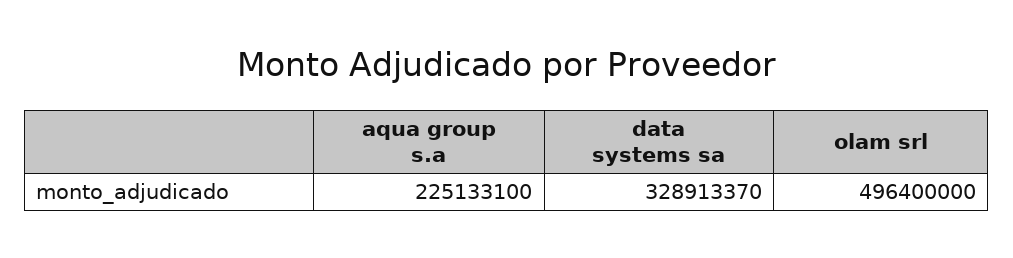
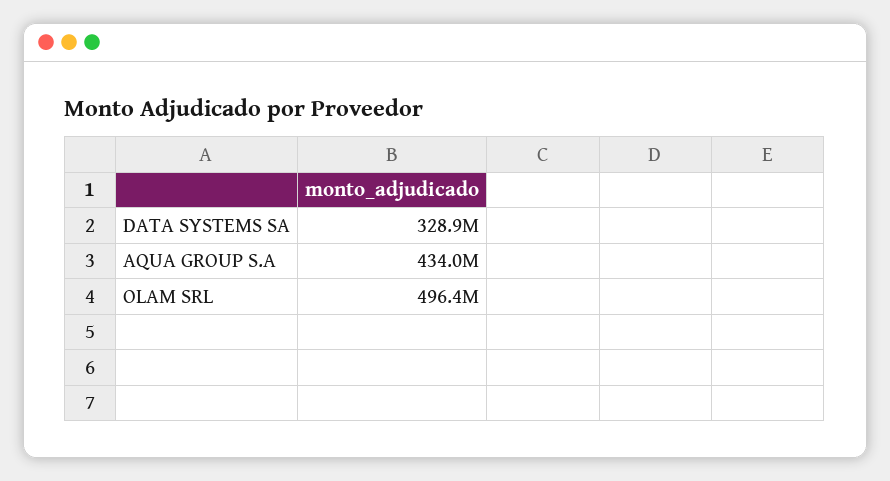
aqua group s.a: 225133100 -> 434000000

